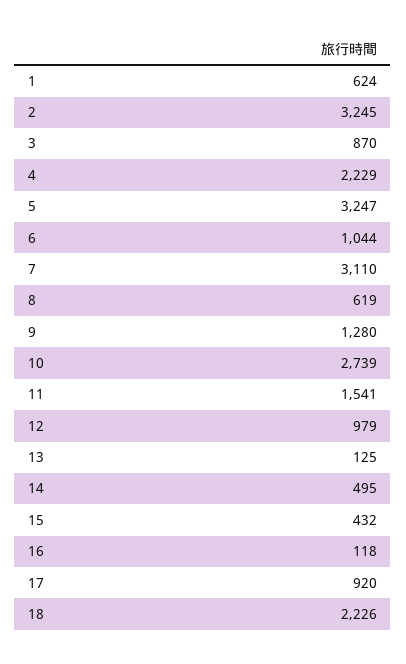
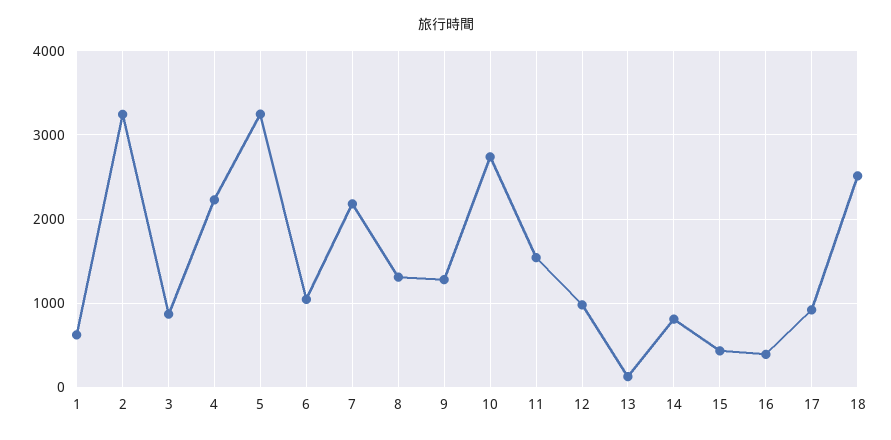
7: 3110 -> 2200
8: 619 -> 1300
14: 495 -> 800
16: 118 -> 400
18: 2226 -> 2500

